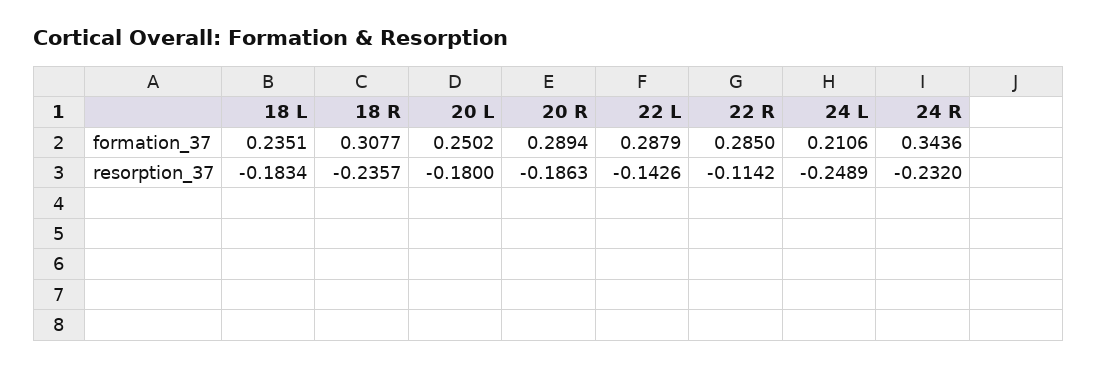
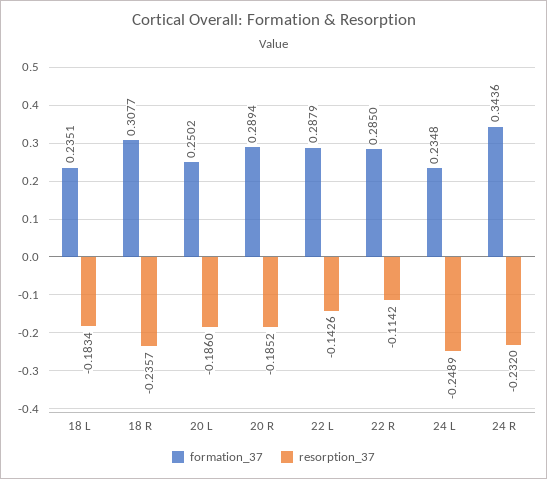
formation_37, 24 L: 0.2106 -> 0.2348
resorption_37, 20 L: -0.18 -> -0.186
resorption_37, 20 R: -0.1863 -> -0.1852

